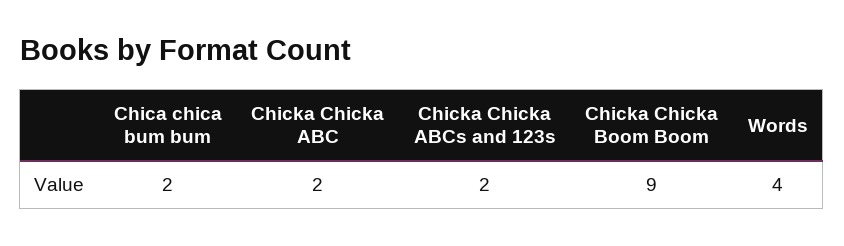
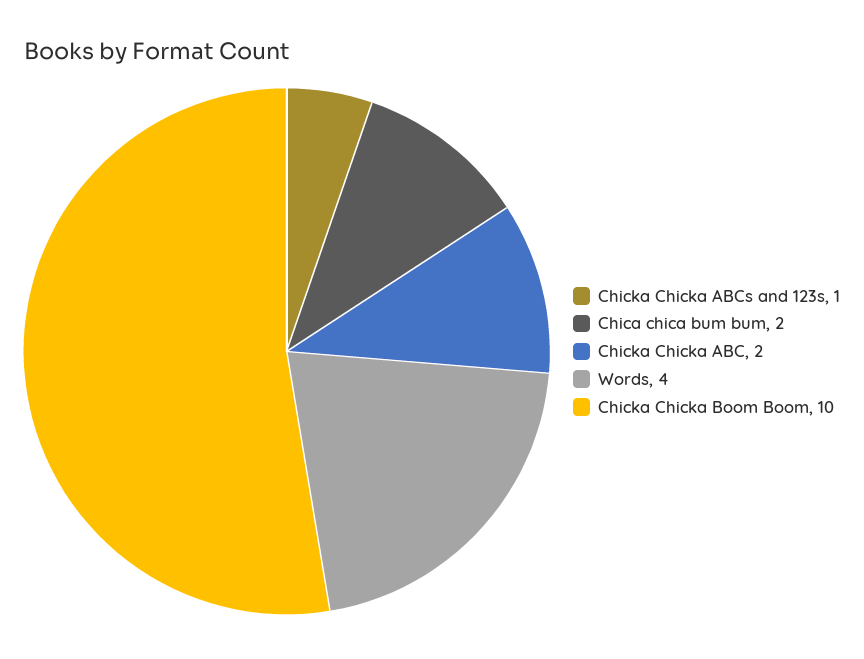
Chicka Chicka ABCs and 123s: 2 -> 1
Chicka Chicka Boom Boom: 9 -> 10

